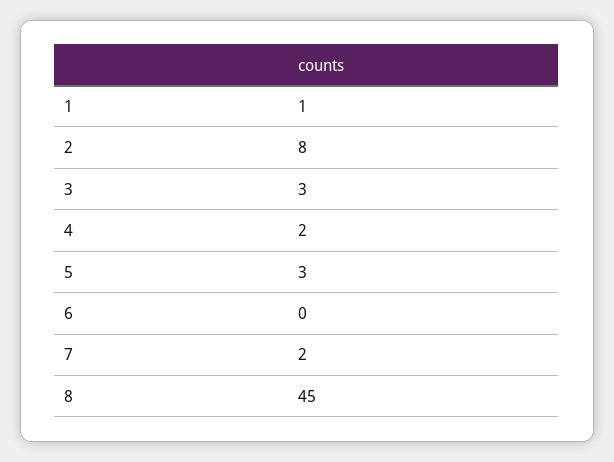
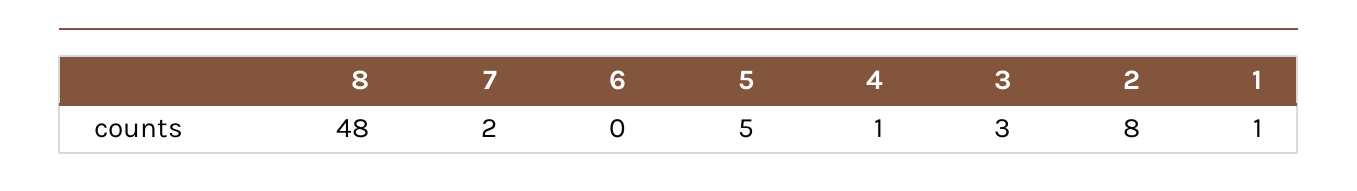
4: 2 -> 1
5: 3 -> 5
8: 45 -> 48

